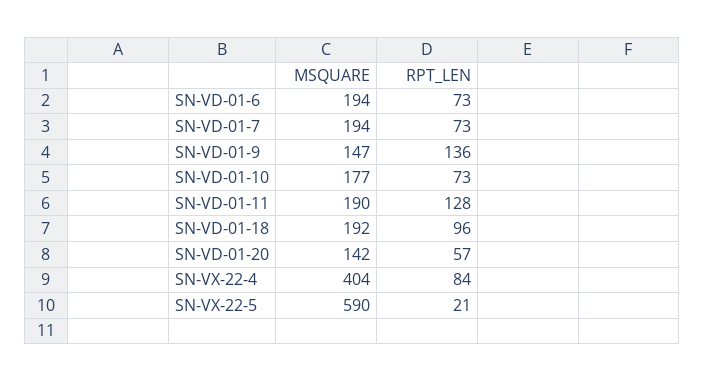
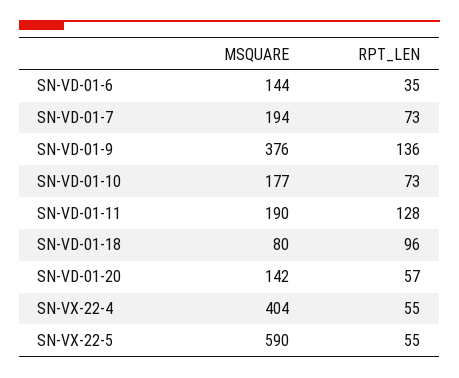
MSQUARE, SN-VD-01-6: 194 -> 144
RPT_LEN, SN-VD-01-6: 73 -> 35
MSQUARE, SN-VD-01-9: 147 -> 376
MSQUARE, SN-VD-01-18: 192 -> 80
RPT_LEN, SN-VX-22-4: 84 -> 55
RPT_LEN, SN-VX-22-5: 21 -> 55

